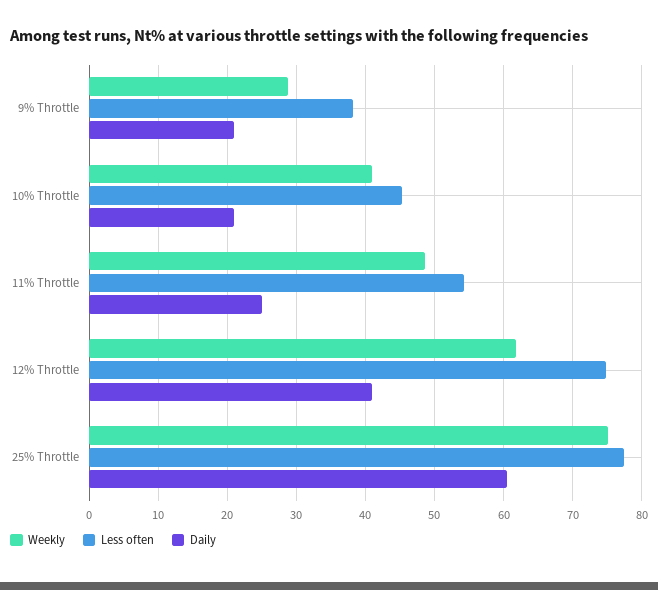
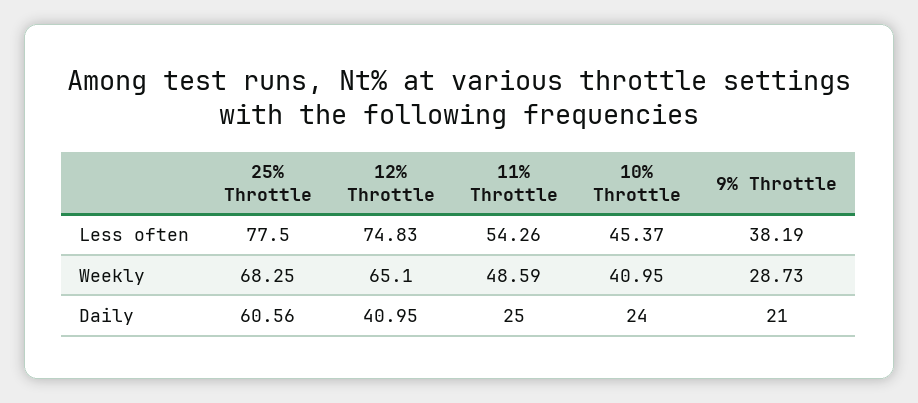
Daily, 10% Throttle: 21 -> 24
Weekly, 12% Throttle: 62 -> 65.1
Weekly, 25% Throttle: 75 -> 68.25

